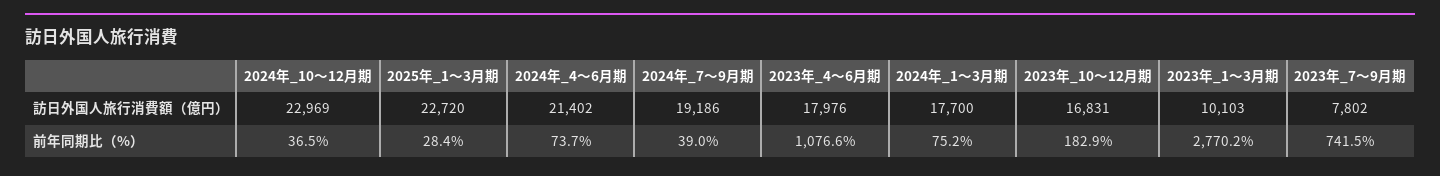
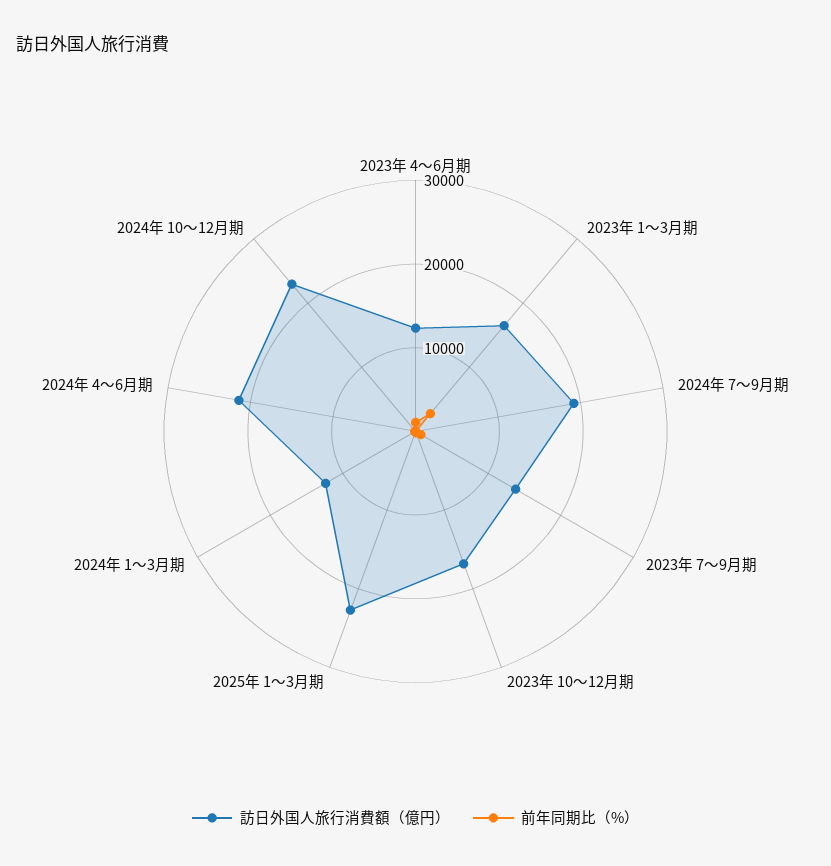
訪日外国人旅行消費額（億円）, 2023年_4～6月期: 17976 -> 12000
訪日外国人旅行消費額（億円）, 2024年_1～3月期: 17700 -> 12000
訪日外国人旅行消費額（億円）, 2023年_1～3月期: 10103 -> 16000
訪日外国人旅行消費額（億円）, 2023年_7～9月期: 7802 -> 14000

